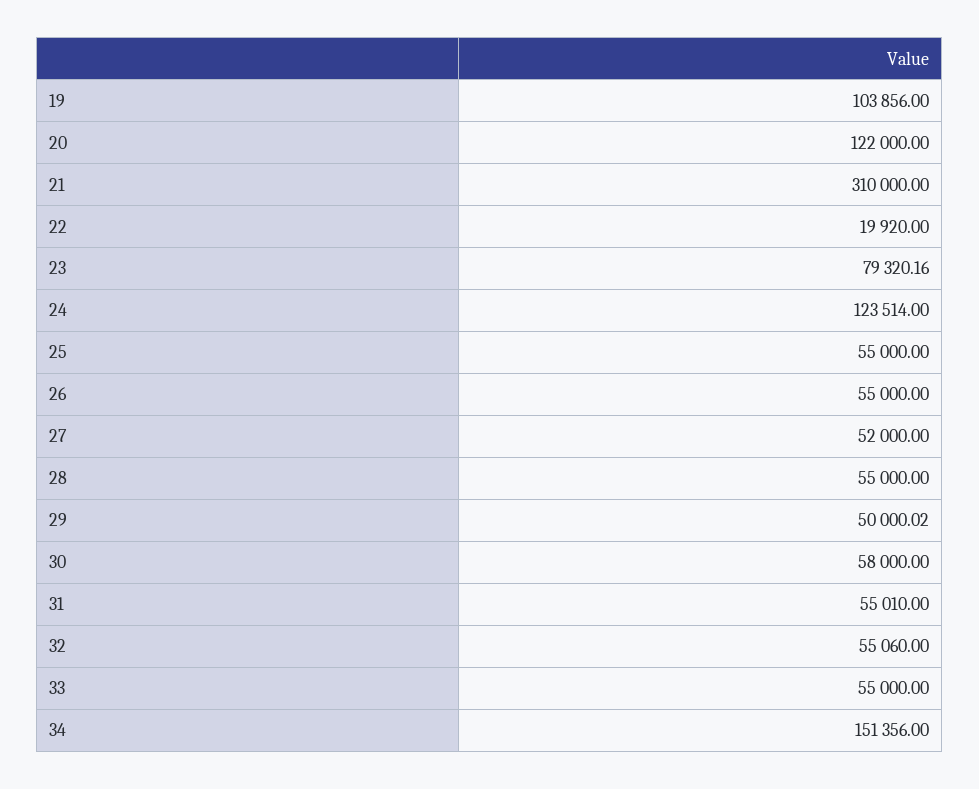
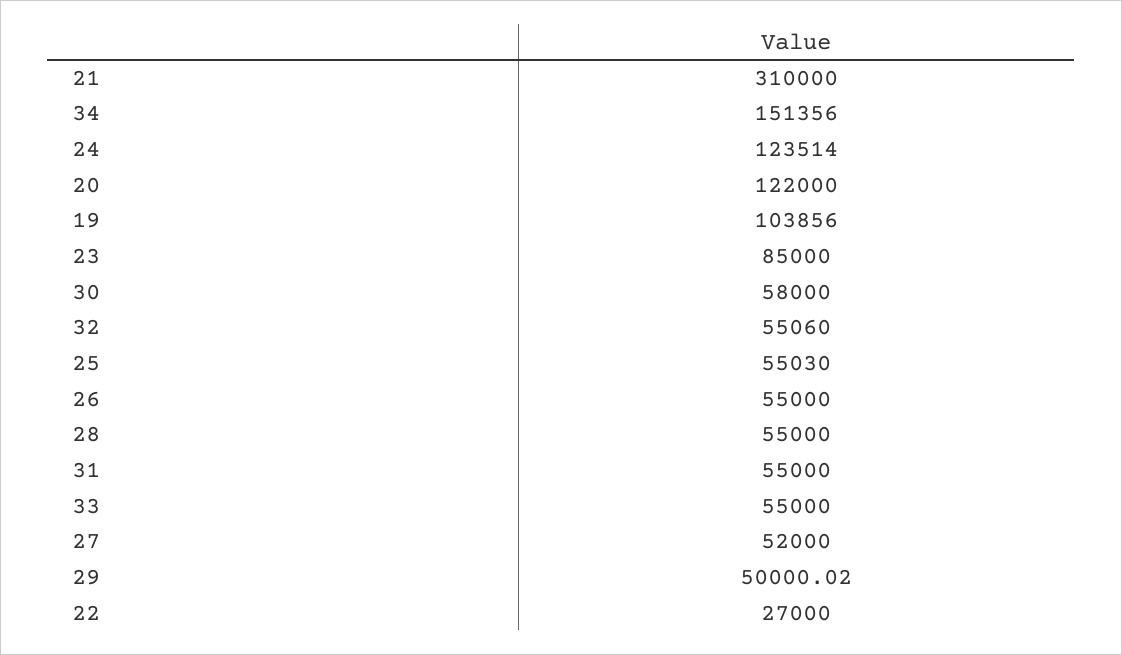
22: 19920 -> 27000
23: 79320.16 -> 85000
25: 55000 -> 55030
31: 55010 -> 55000

